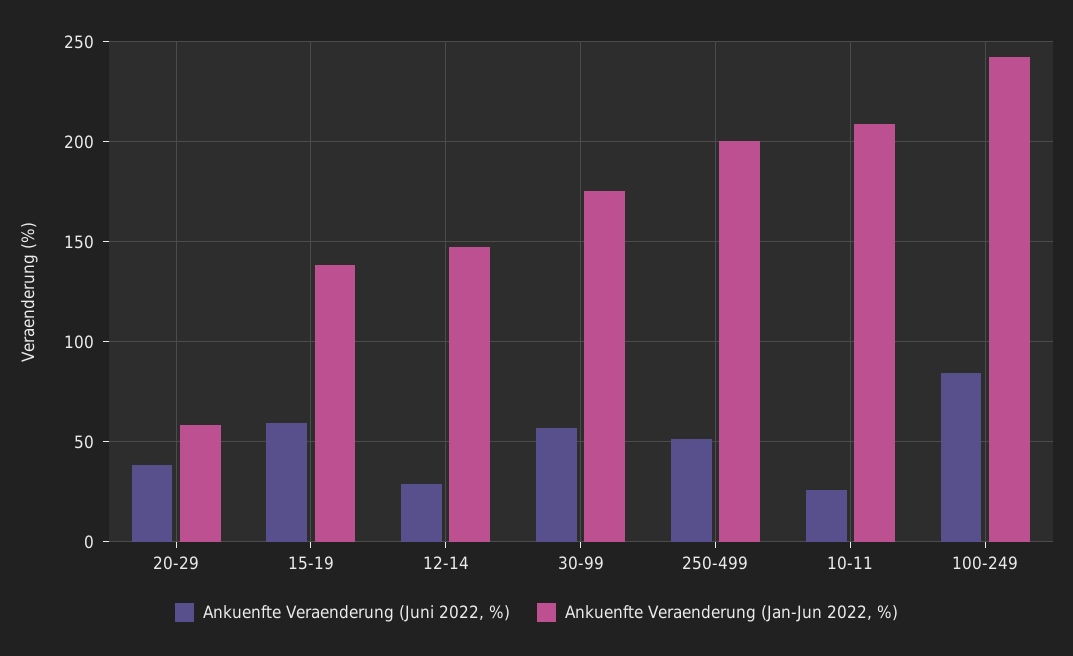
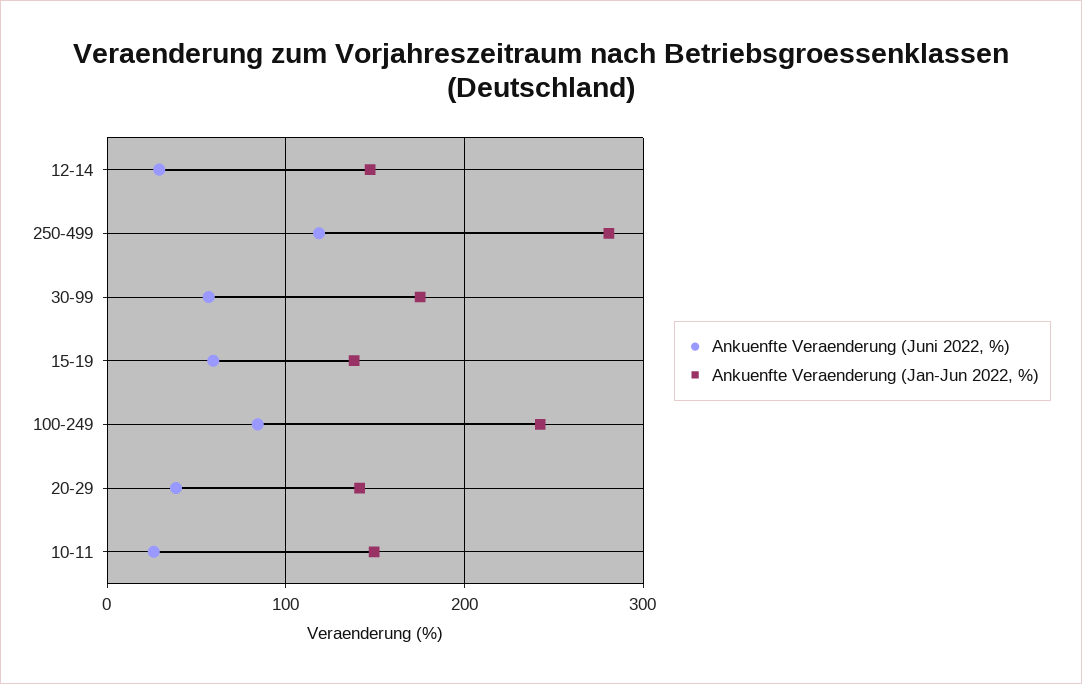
Ankuenfte Veraenderung (Jan-Jun 2022, %), 20-29: 60 -> 140
Ankuenfte Veraenderung (Juni 2022, %), 250-499: 50 -> 120
Ankuenfte Veraenderung (Jan-Jun 2022, %), 250-499: 200 -> 280
Ankuenfte Veraenderung (Jan-Jun 2022, %), 10-11: 210 -> 150

